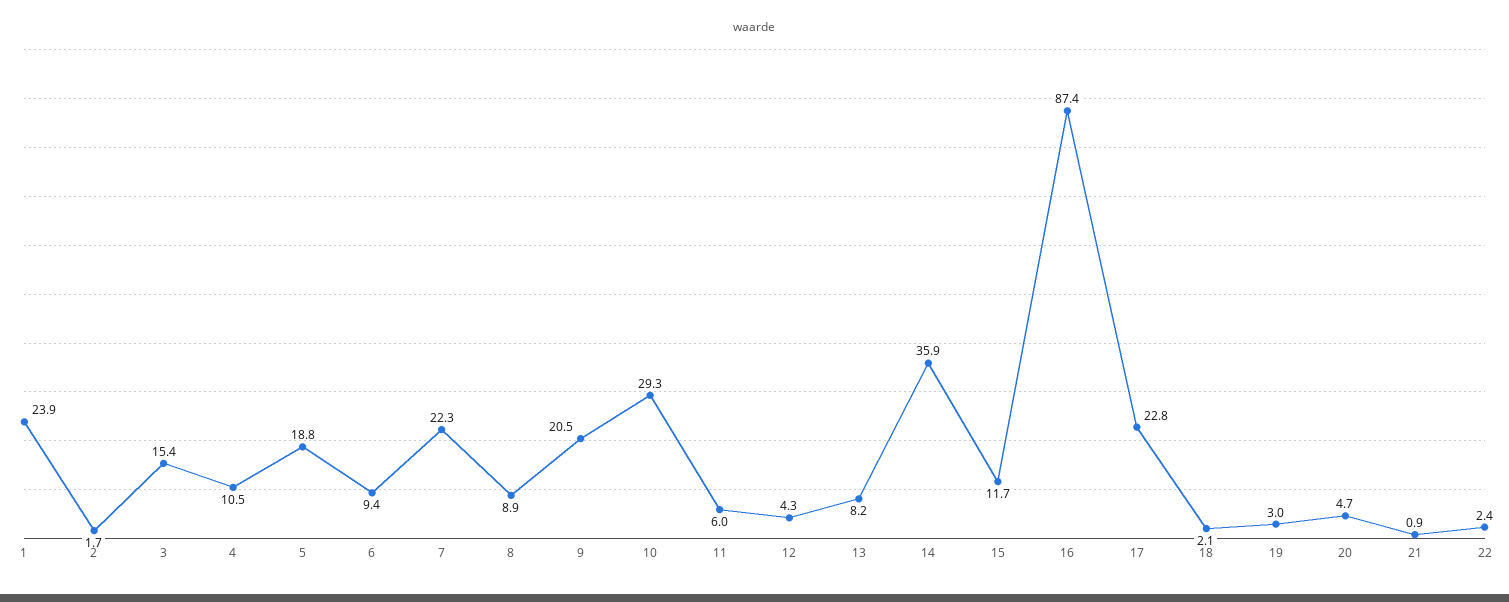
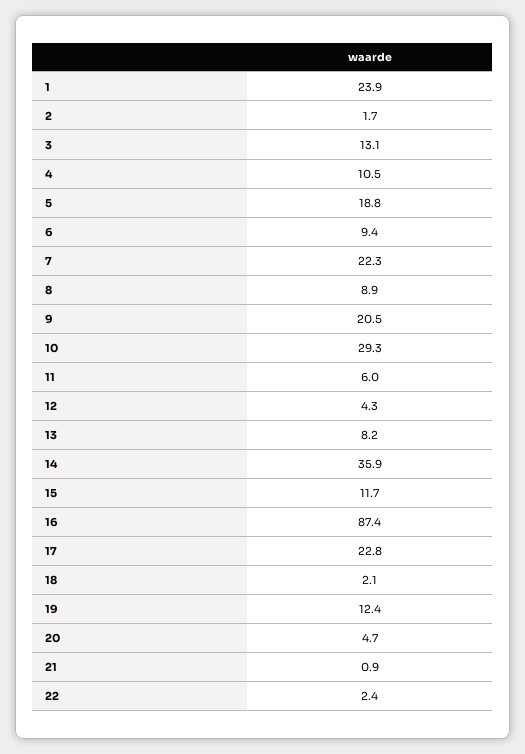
3: 15.4 -> 13.1
19: 3 -> 12.4

